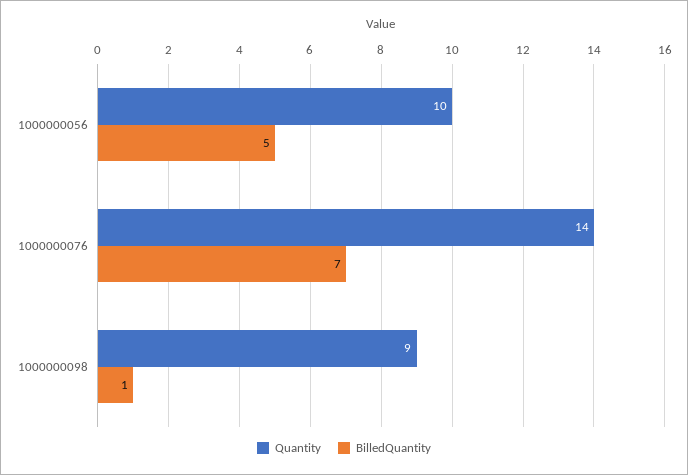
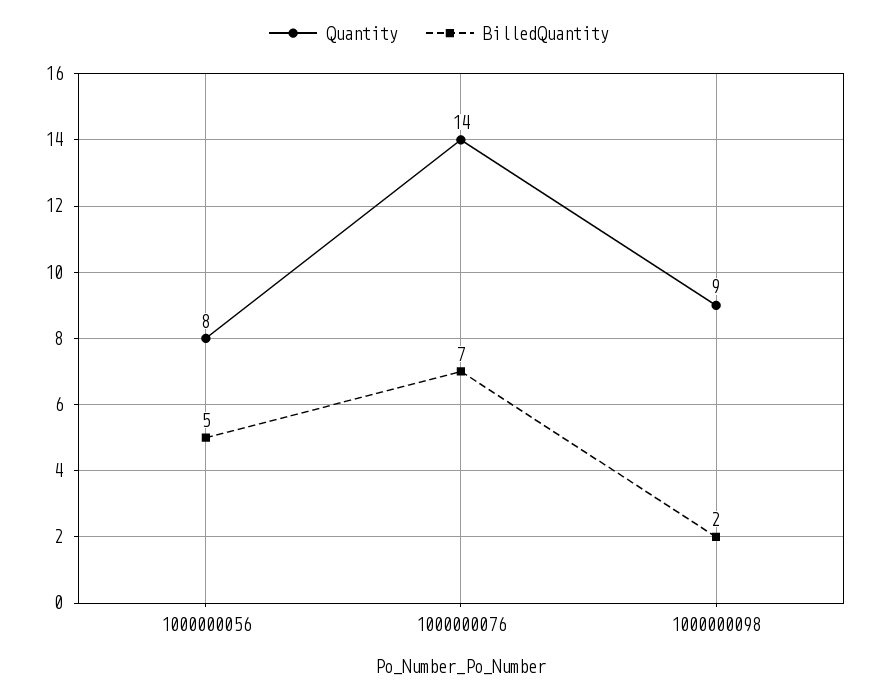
Quantity, 1000000056: 10 -> 8
BilledQuantity, 1000000098: 1 -> 2

